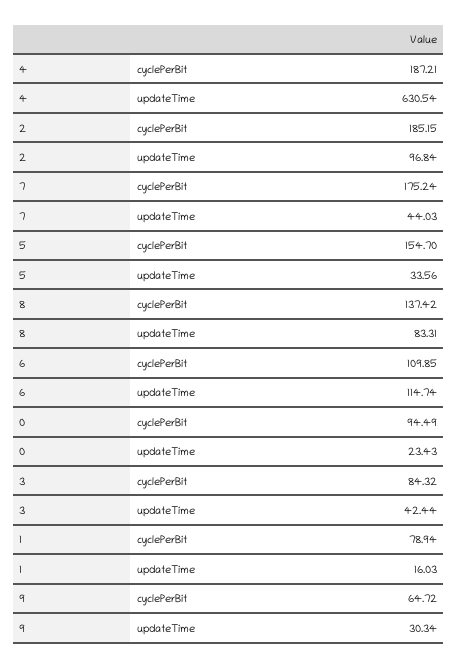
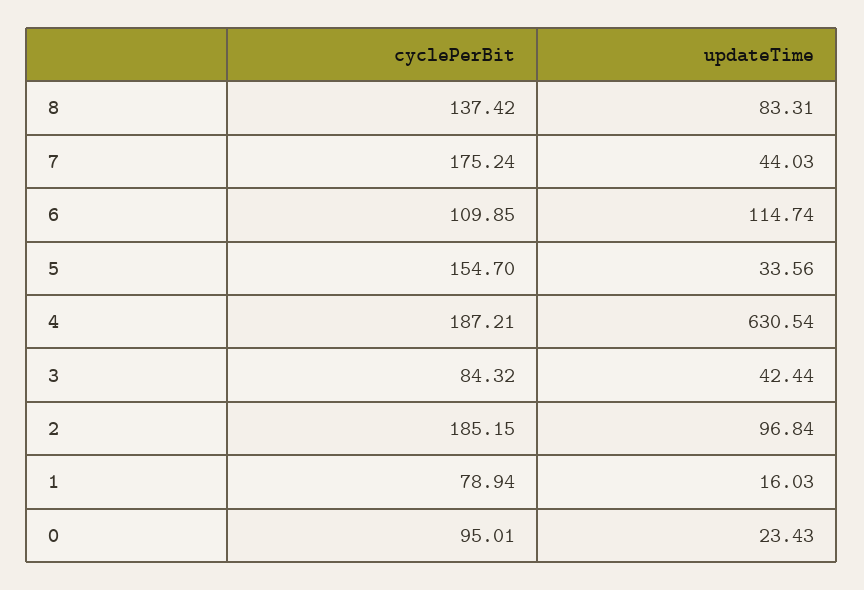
0, cyclePerBit: 94.49 -> 95.01
9, cyclePerBit: 64.72 -> none
9, updateTime: 30.34 -> none

